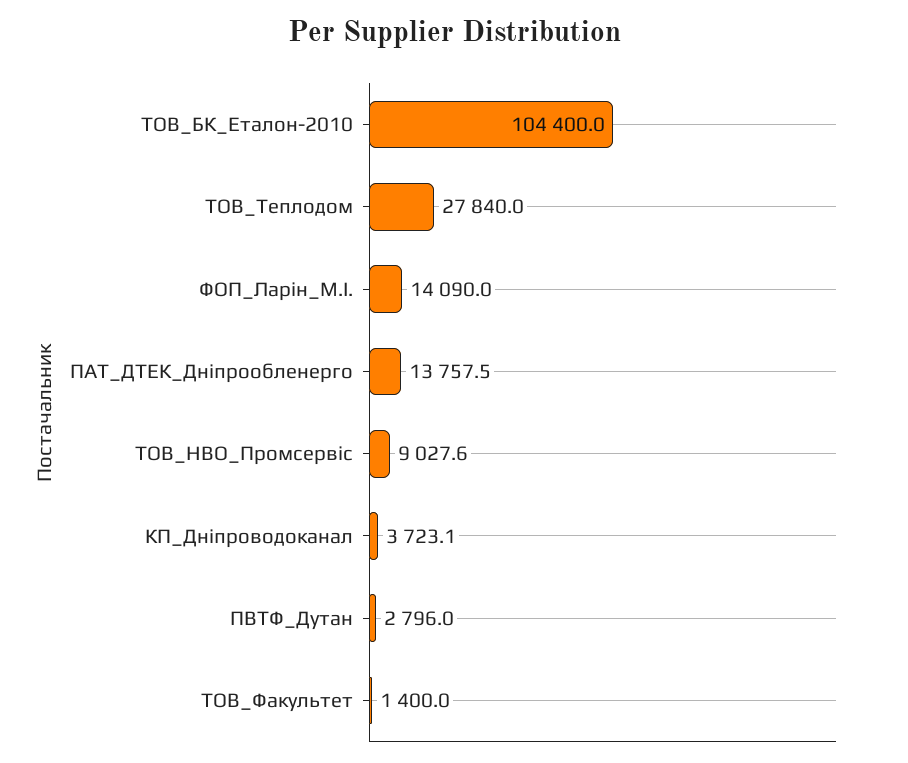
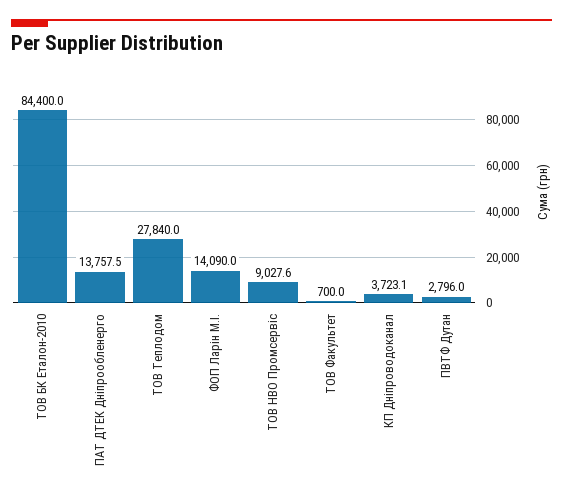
ТОВ_БК_Еталон-2010: 104400 -> 84400
ТОВ_Факультет: 1400 -> 700

